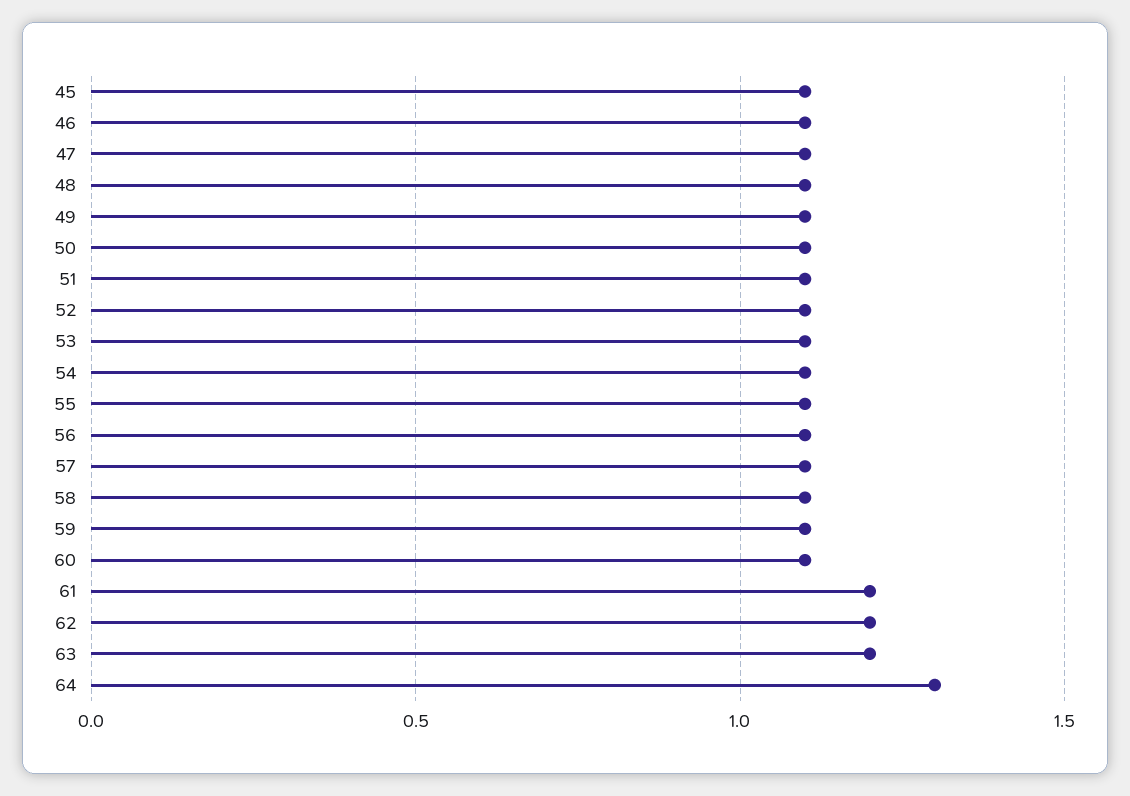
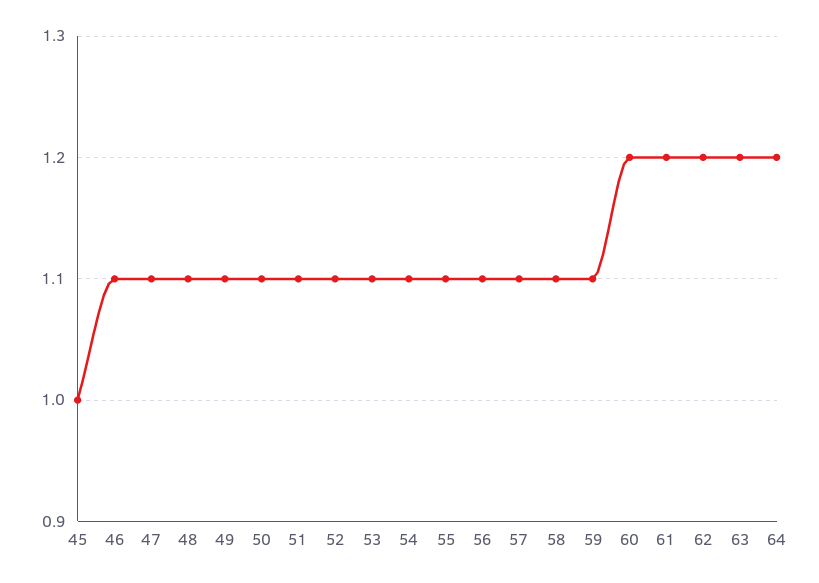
45: 1.1 -> 1
60: 1.1 -> 1.2
64: 1.3 -> 1.2

